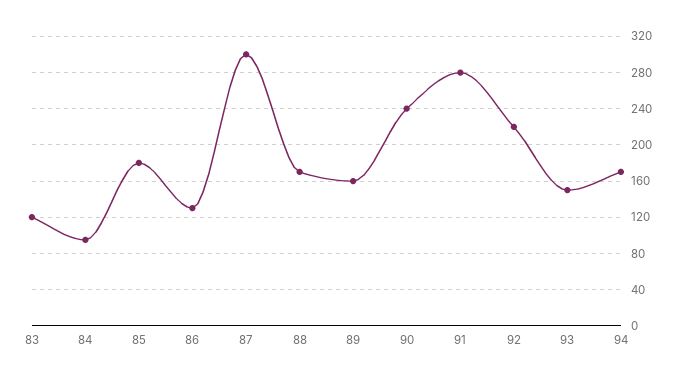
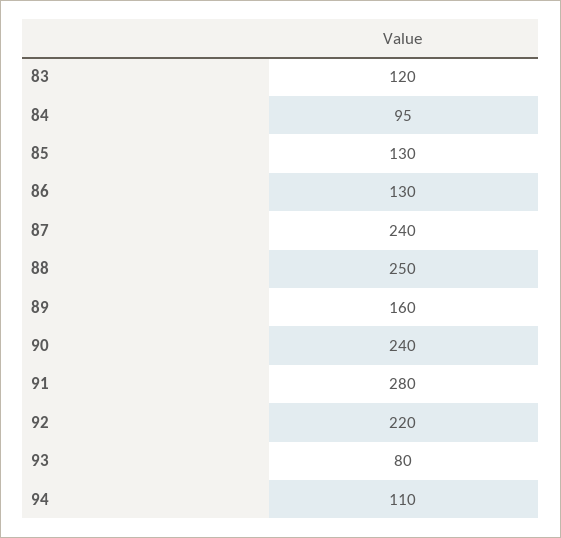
85: 180 -> 130
87: 300 -> 240
88: 170 -> 250
93: 150 -> 80
94: 170 -> 110

